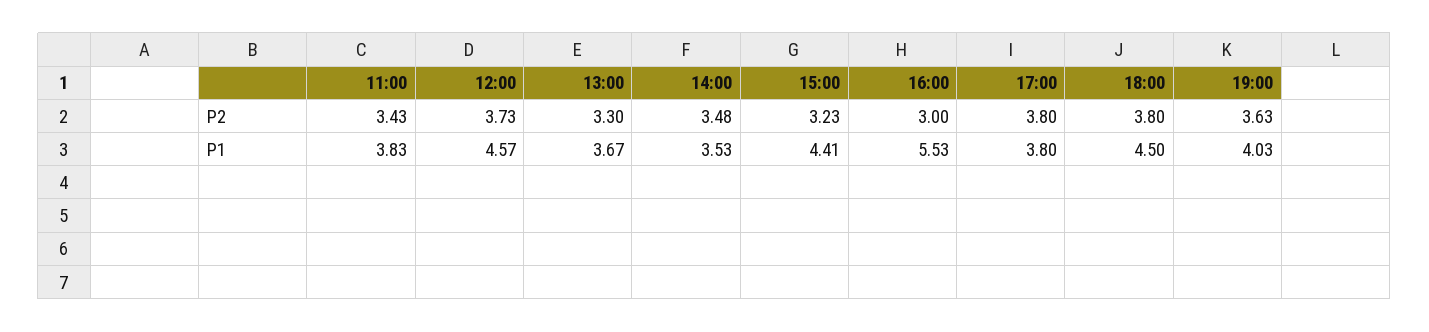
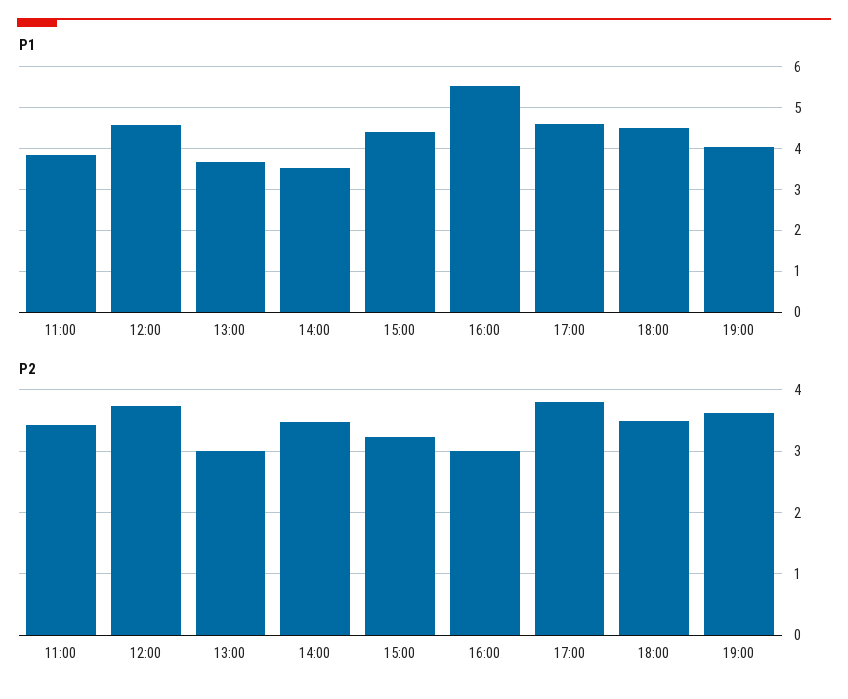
P2, 13:00: 3.3 -> 3
P2, 18:00: 3.8 -> 3.5
P1, 17:00: 3.8 -> 4.6

